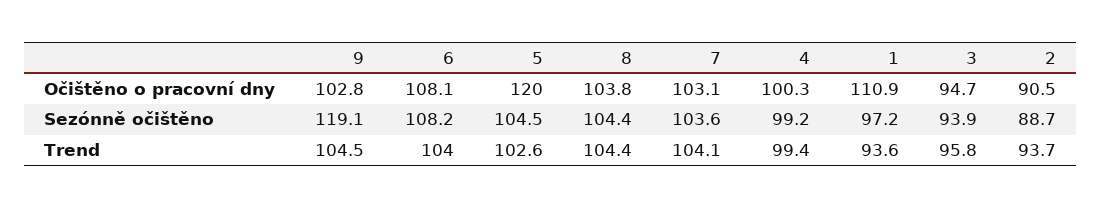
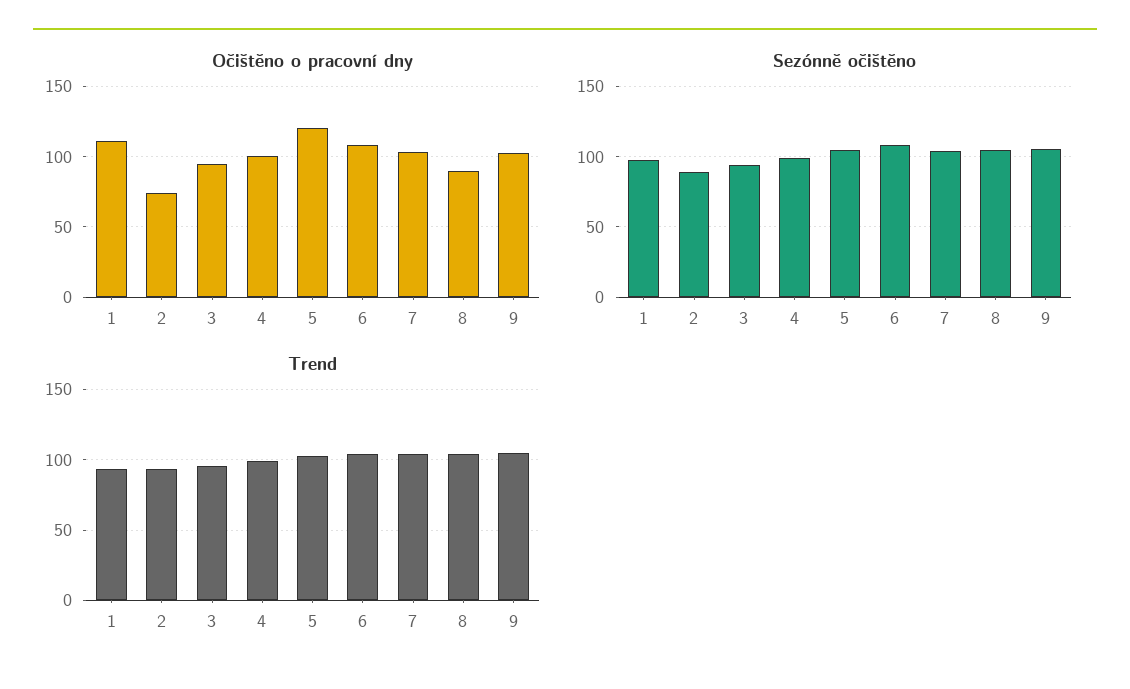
Očištěno o pracovní dny, 8: 103.8 -> 90
Očištěno o pracovní dny, 2: 90.5 -> 75
Sezónně očištěno, 9: 119.1 -> 105

